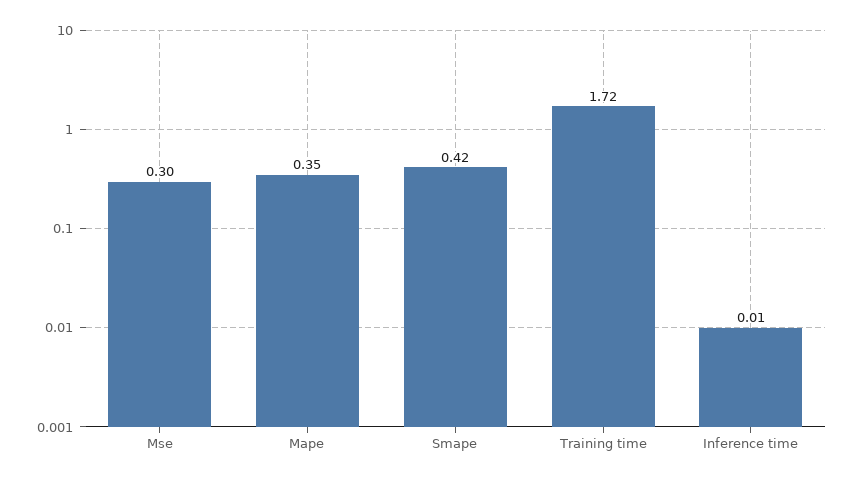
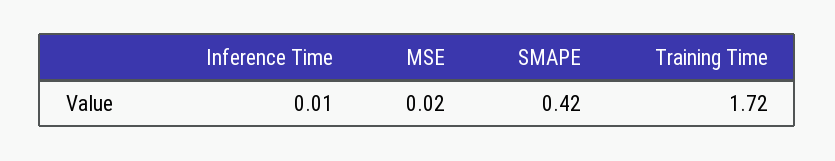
Mse: 0.3 -> 0.02
Mape: 0.35 -> none

